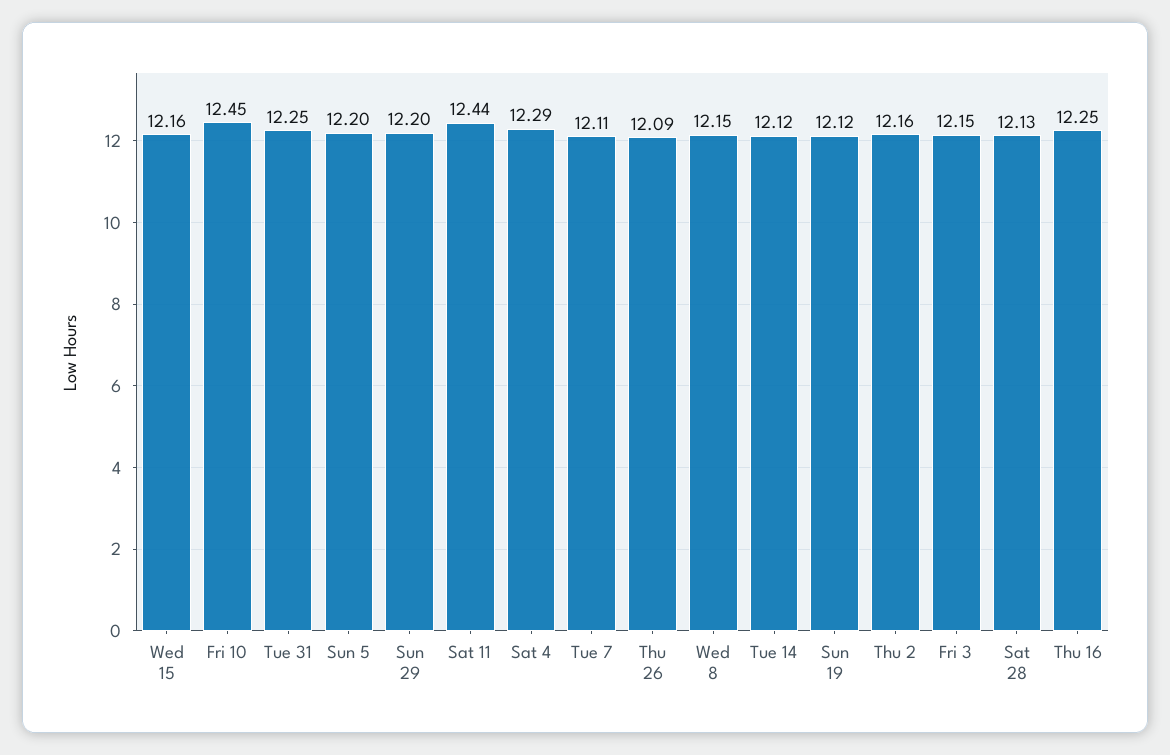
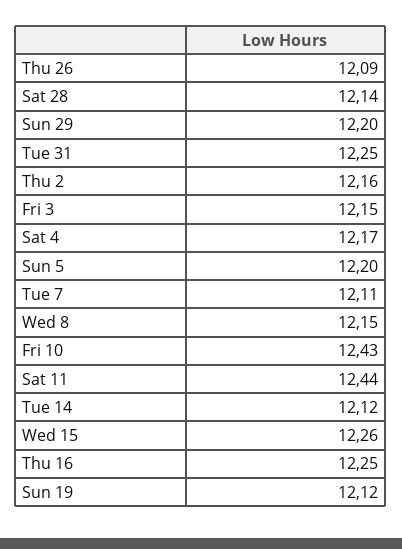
Wed 15: 12.16 -> 12.26
Fri 10: 12.45 -> 12.43
Sat 4: 12.29 -> 12.17
Sat 28: 12.13 -> 12.14

